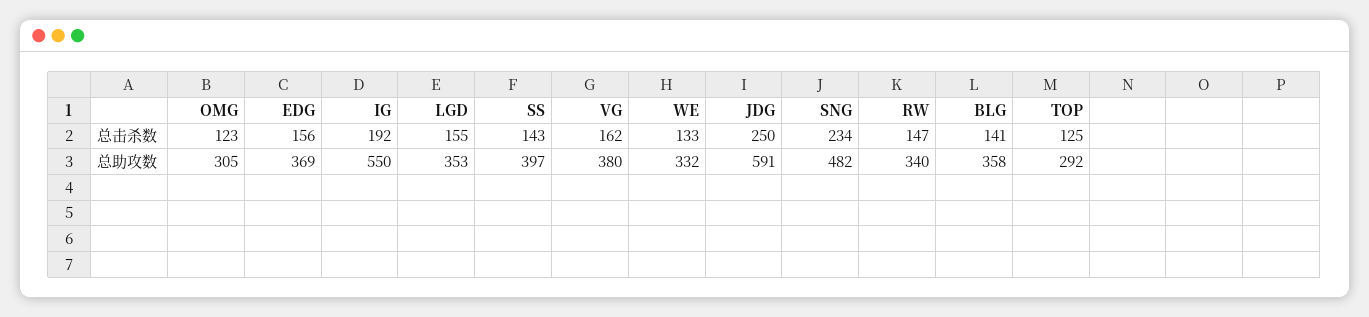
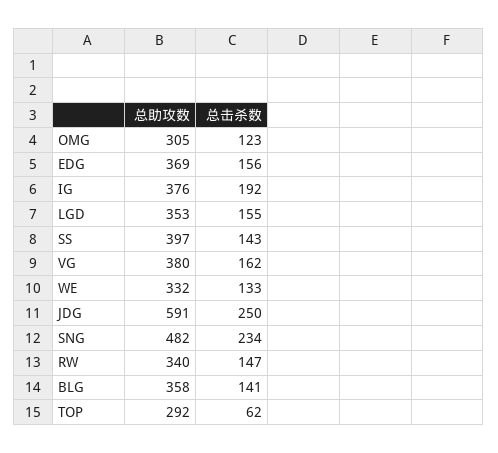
TOP, 总击杀数: 125 -> 62
IG, 总助攻数: 550 -> 376

